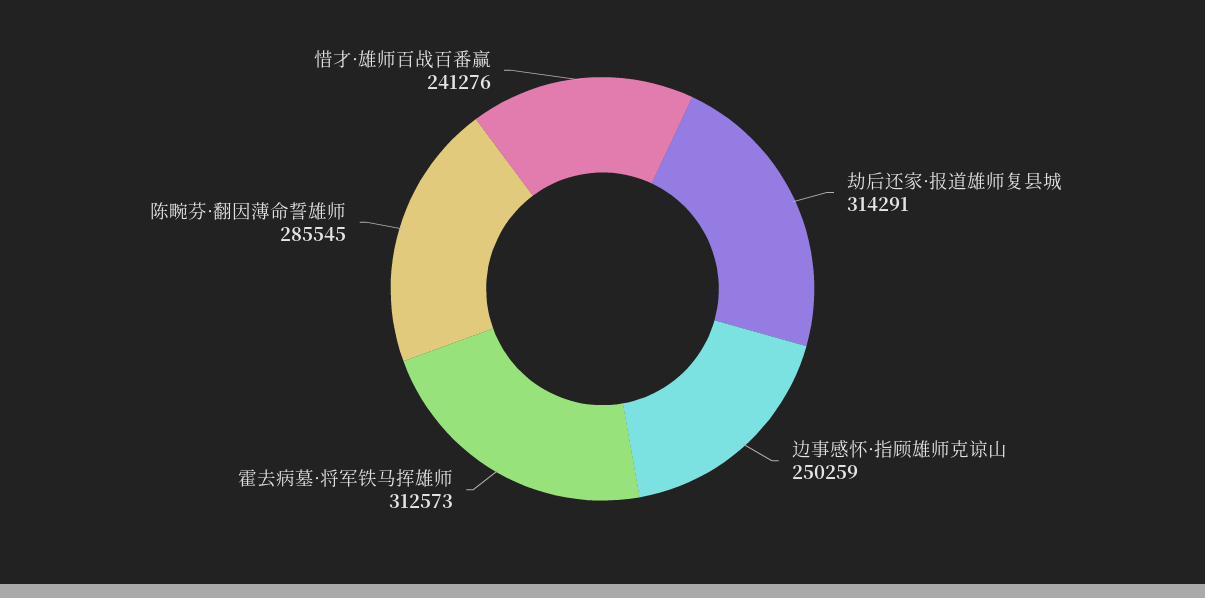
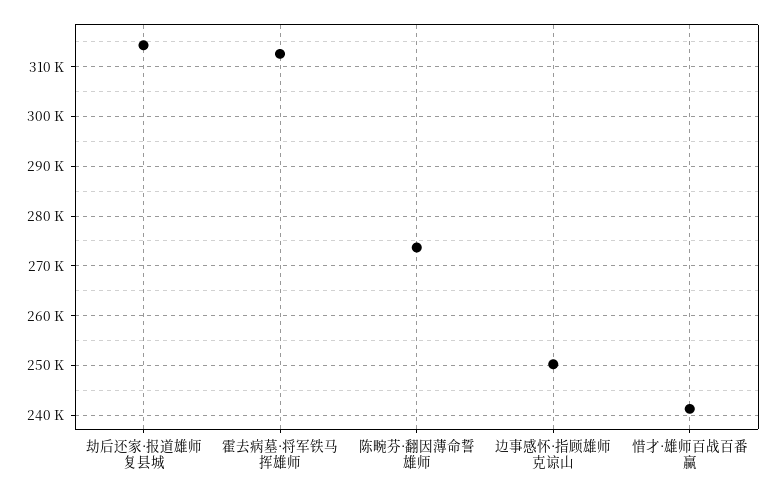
陈畹芬·翻因薄命誓雄师: 285545 -> 274000

